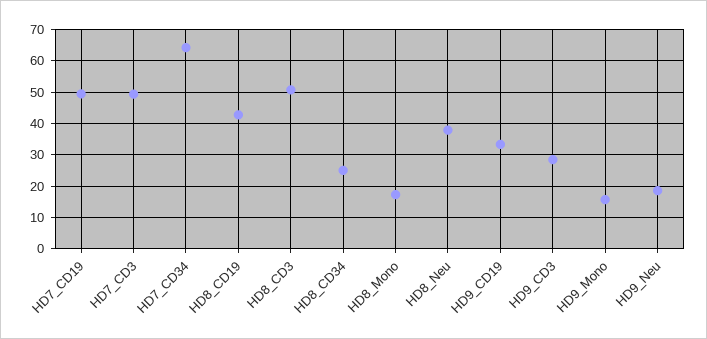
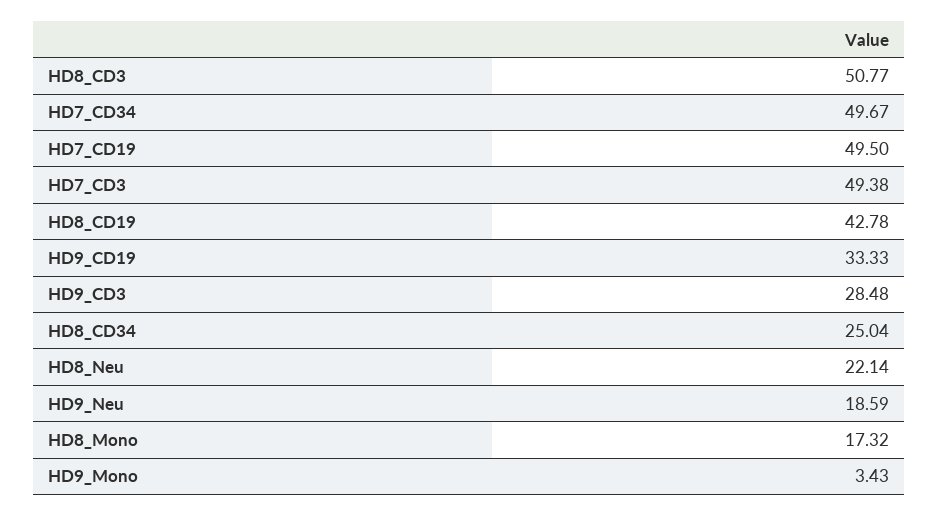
HD7_CD34: 64 -> 49.67
HD8_Neu: 38 -> 22.14
HD9_Mono: 16 -> 3.43

